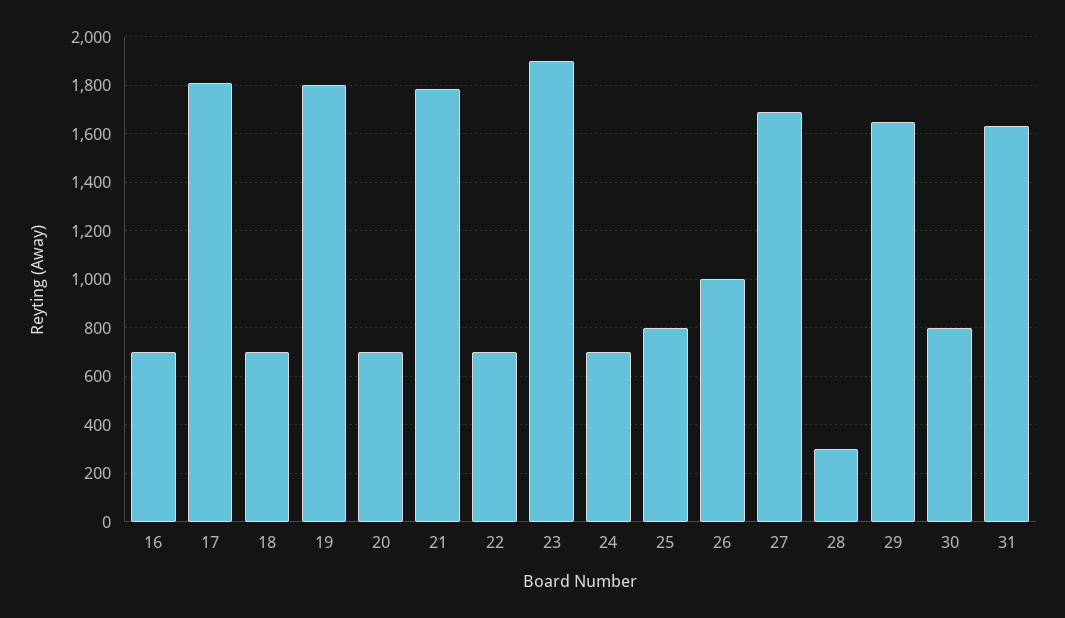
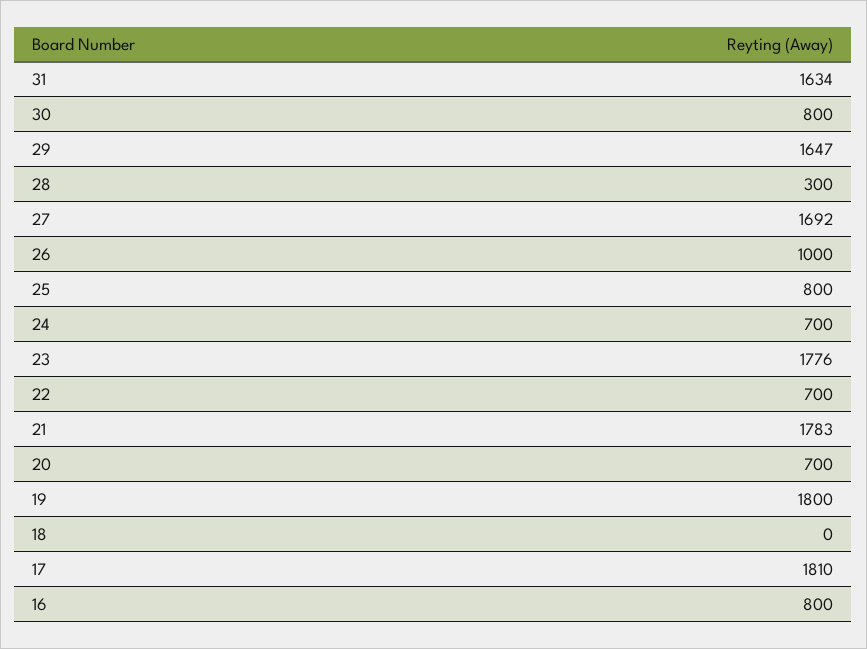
16: 700 -> 800
18: 700 -> 0
23: 1900 -> 1776

